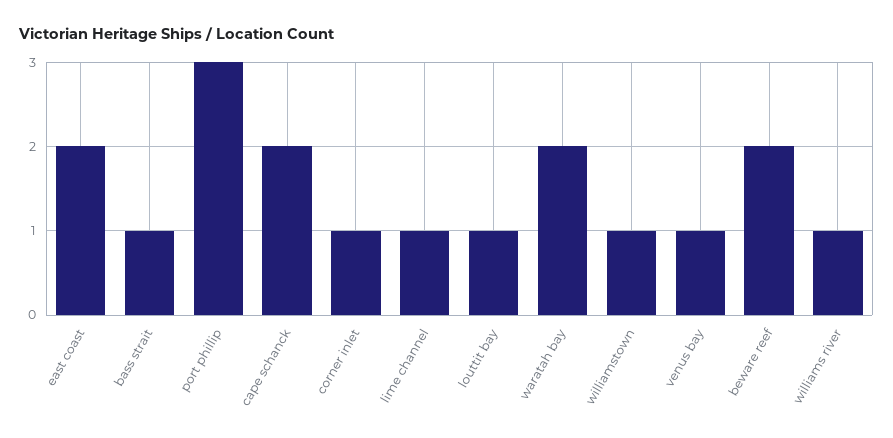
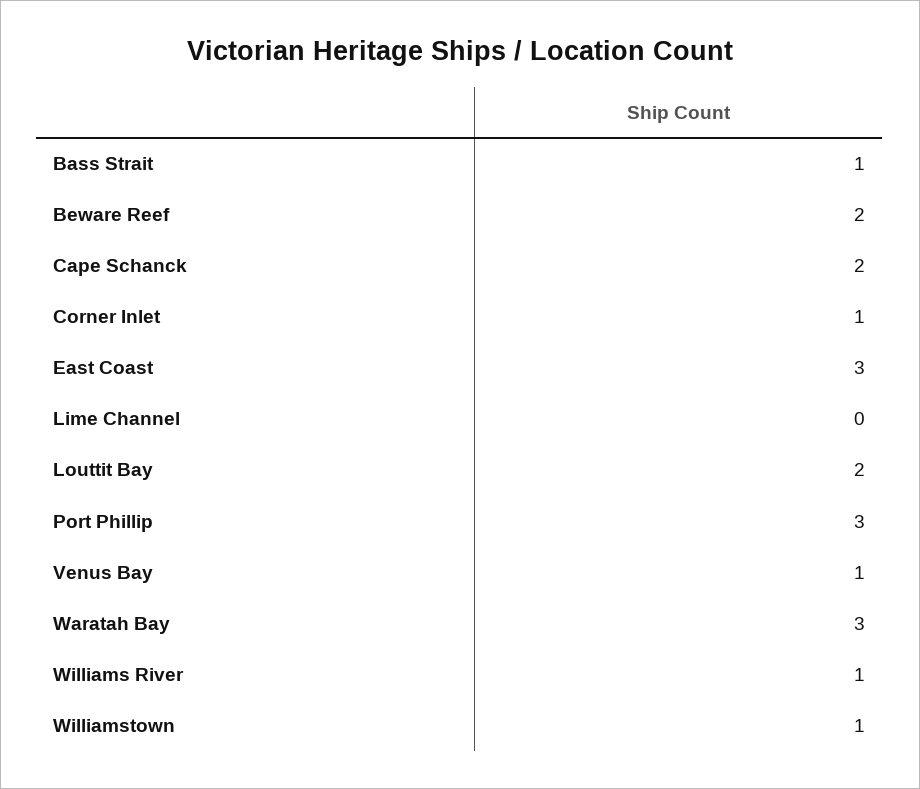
east coast: 2 -> 3
lime channel: 1 -> 0
louttit bay: 1 -> 2
waratah bay: 2 -> 3

